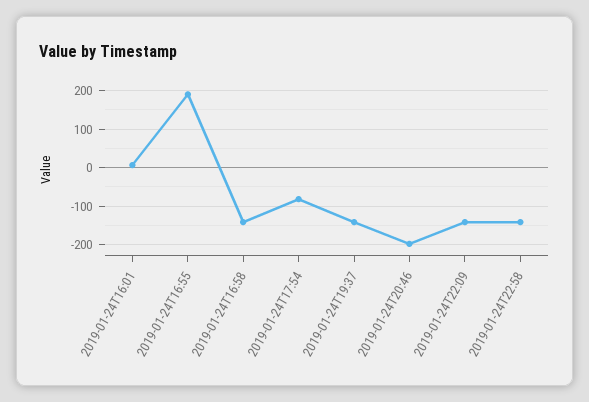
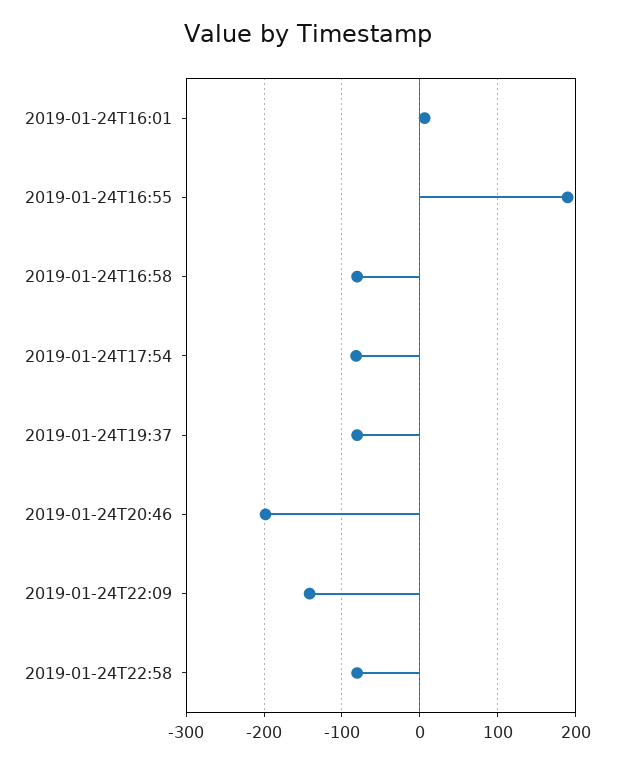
2019-01-24T16:58: -140 -> -80
2019-01-24T19:37: -140 -> -80
2019-01-24T22:58: -140 -> -80

